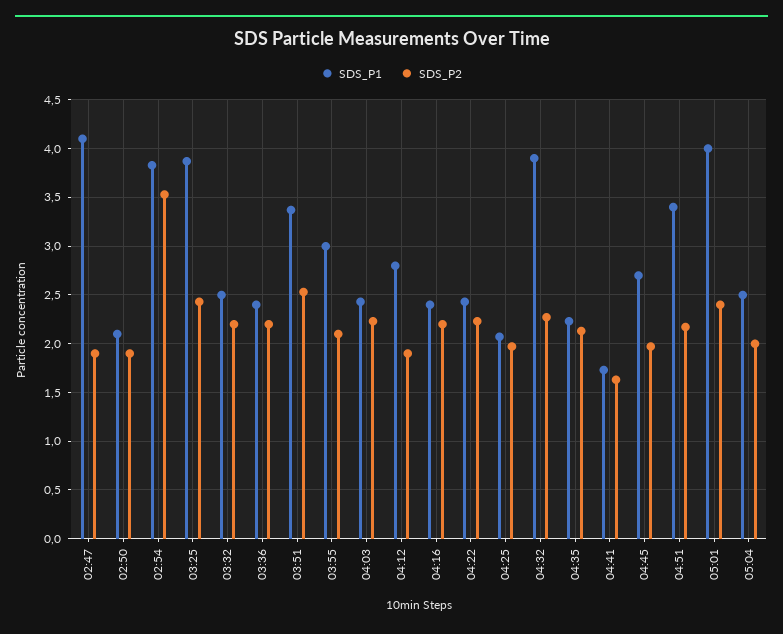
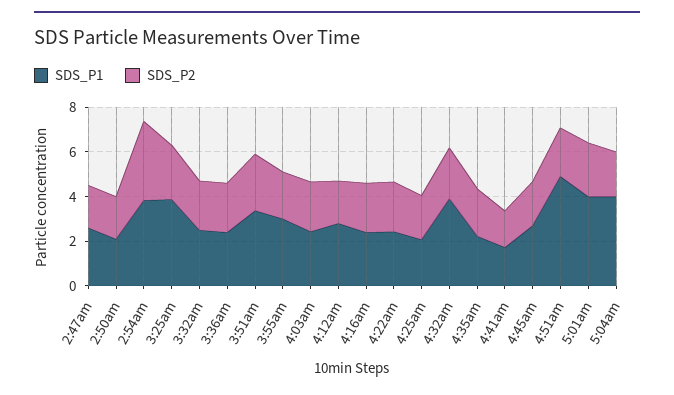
SDS_P1, 02:47: 4.1 -> 2.5
SDS_P1, 04:51: 3.4 -> 5
SDS_P1, 05:04: 2.5 -> 4

